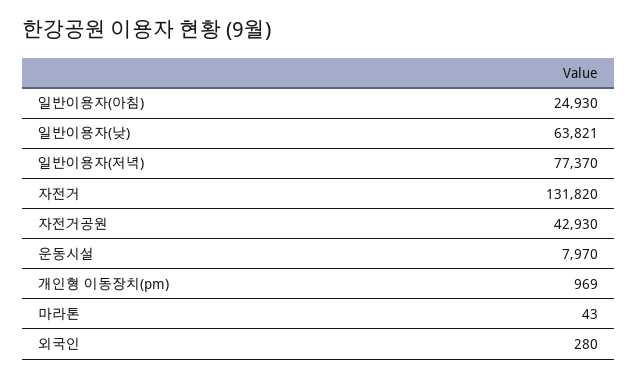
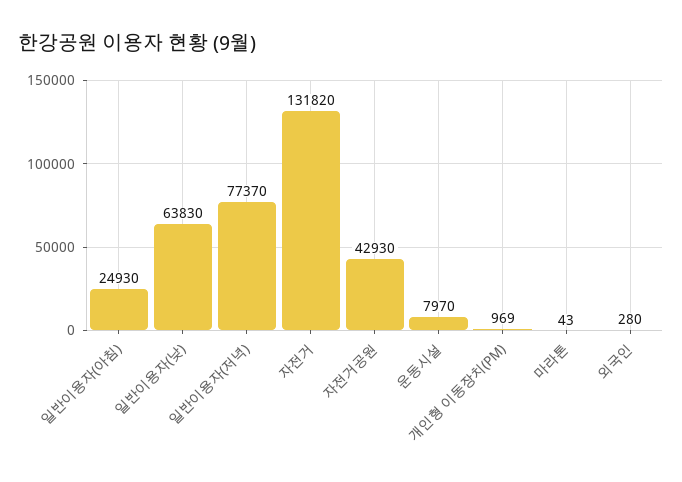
일반이용자(낮): 63821 -> 63830

